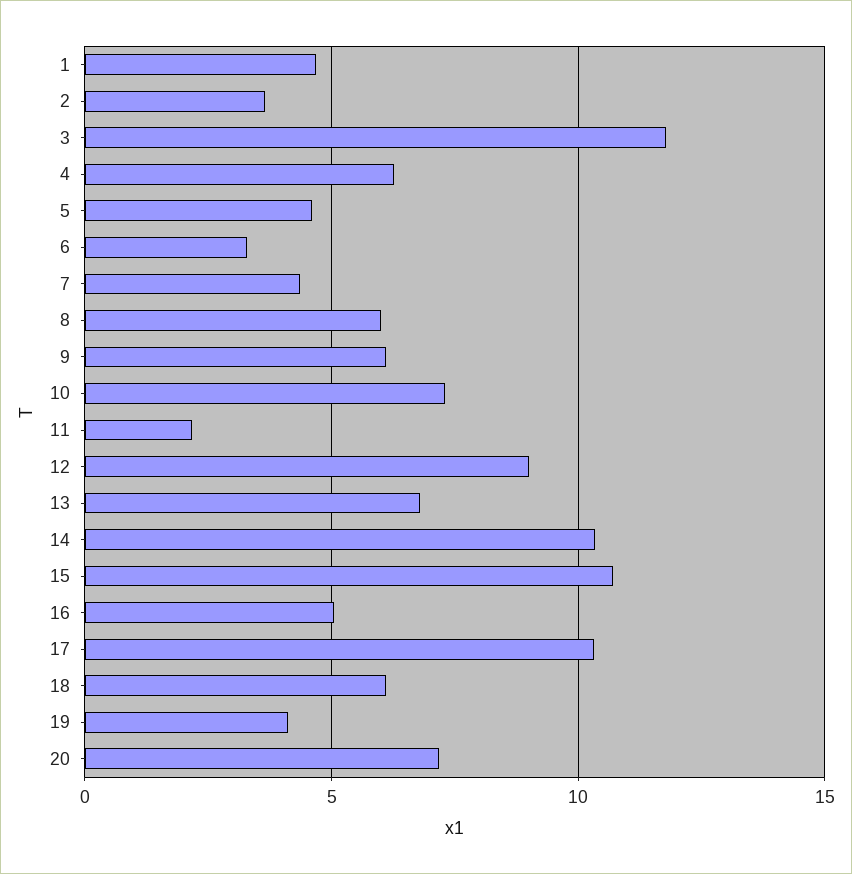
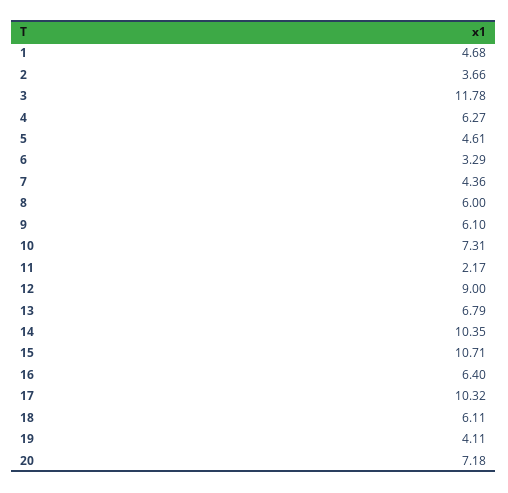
16: 5 -> 6.4

